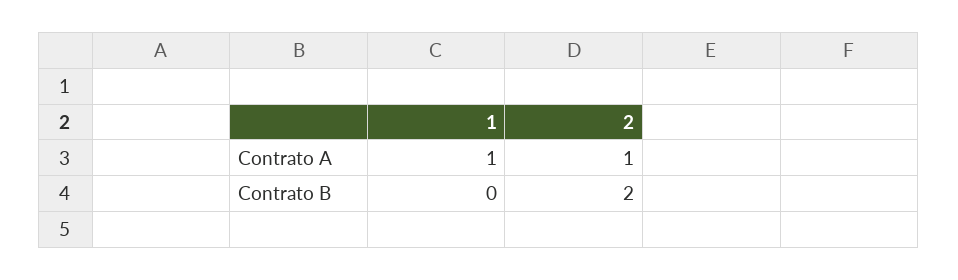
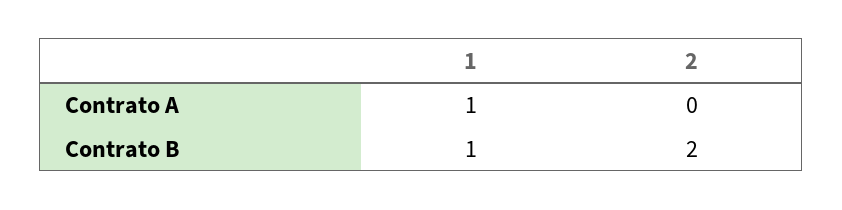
2, Contrato A: 1 -> 0
1, Contrato B: 0 -> 1

